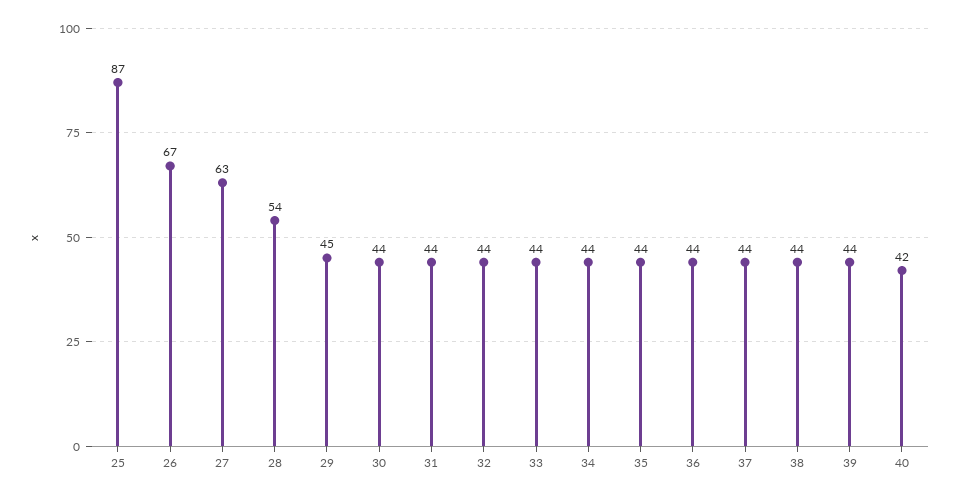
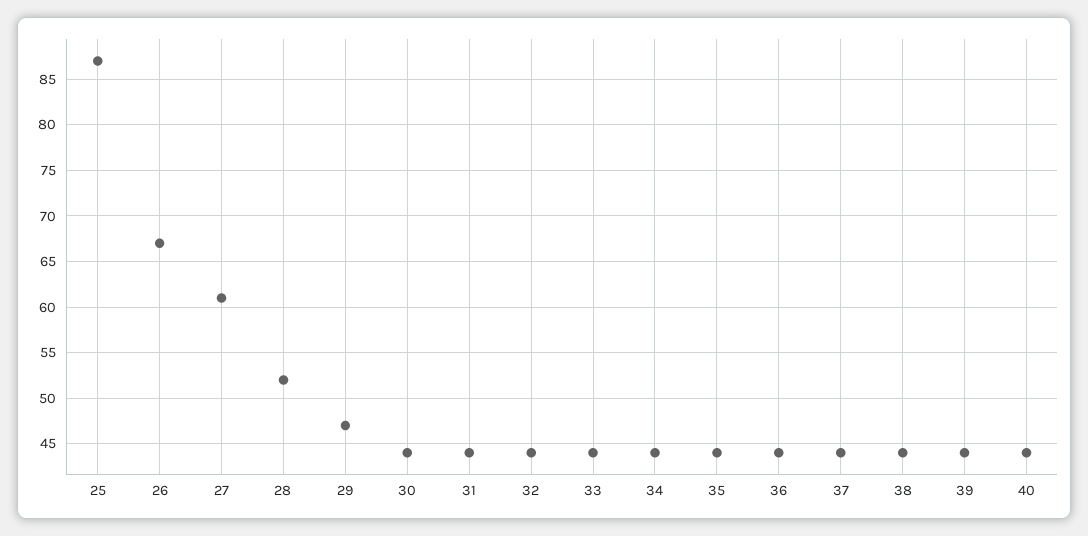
27: 63 -> 61
28: 54 -> 52
29: 45 -> 47
40: 42 -> 44

